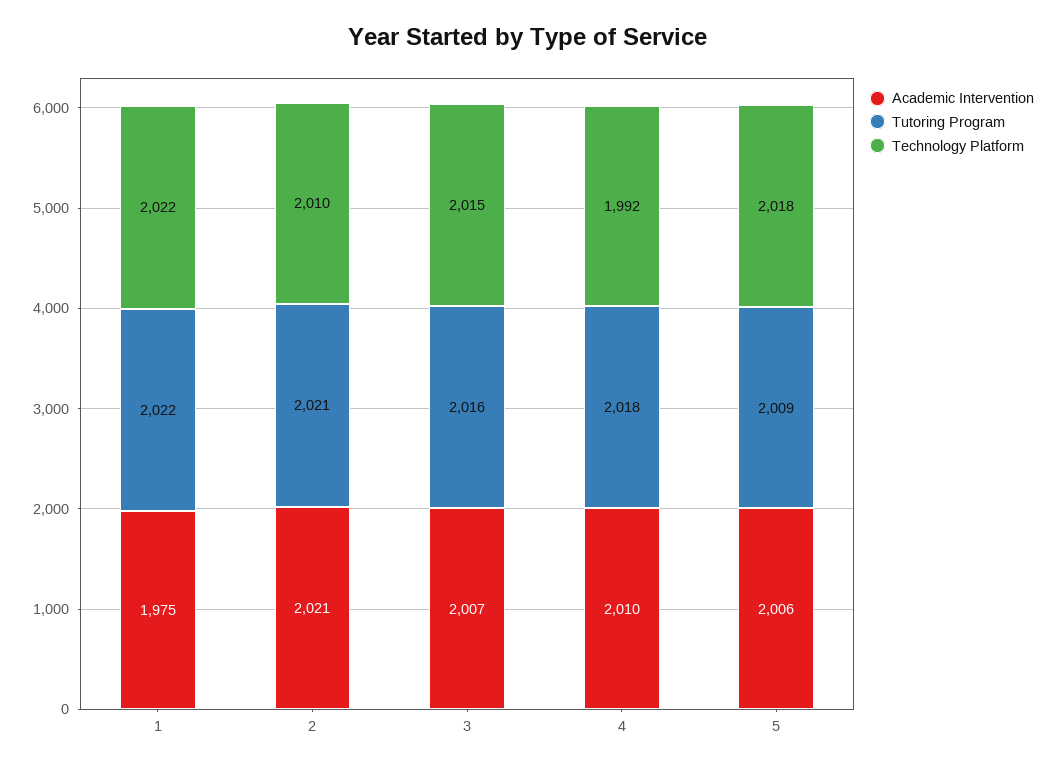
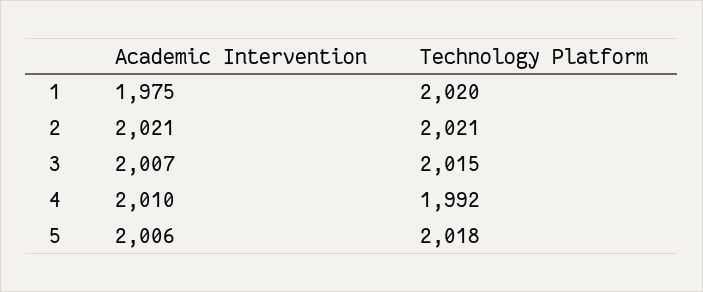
Tutoring Program, 1: 2022 -> none
Technology Platform, 1: 2022 -> 2020
Tutoring Program, 2: 2021 -> none
Technology Platform, 2: 2010 -> 2021
Tutoring Program, 3: 2016 -> none
Tutoring Program, 4: 2018 -> none
Tutoring Program, 5: 2009 -> none

